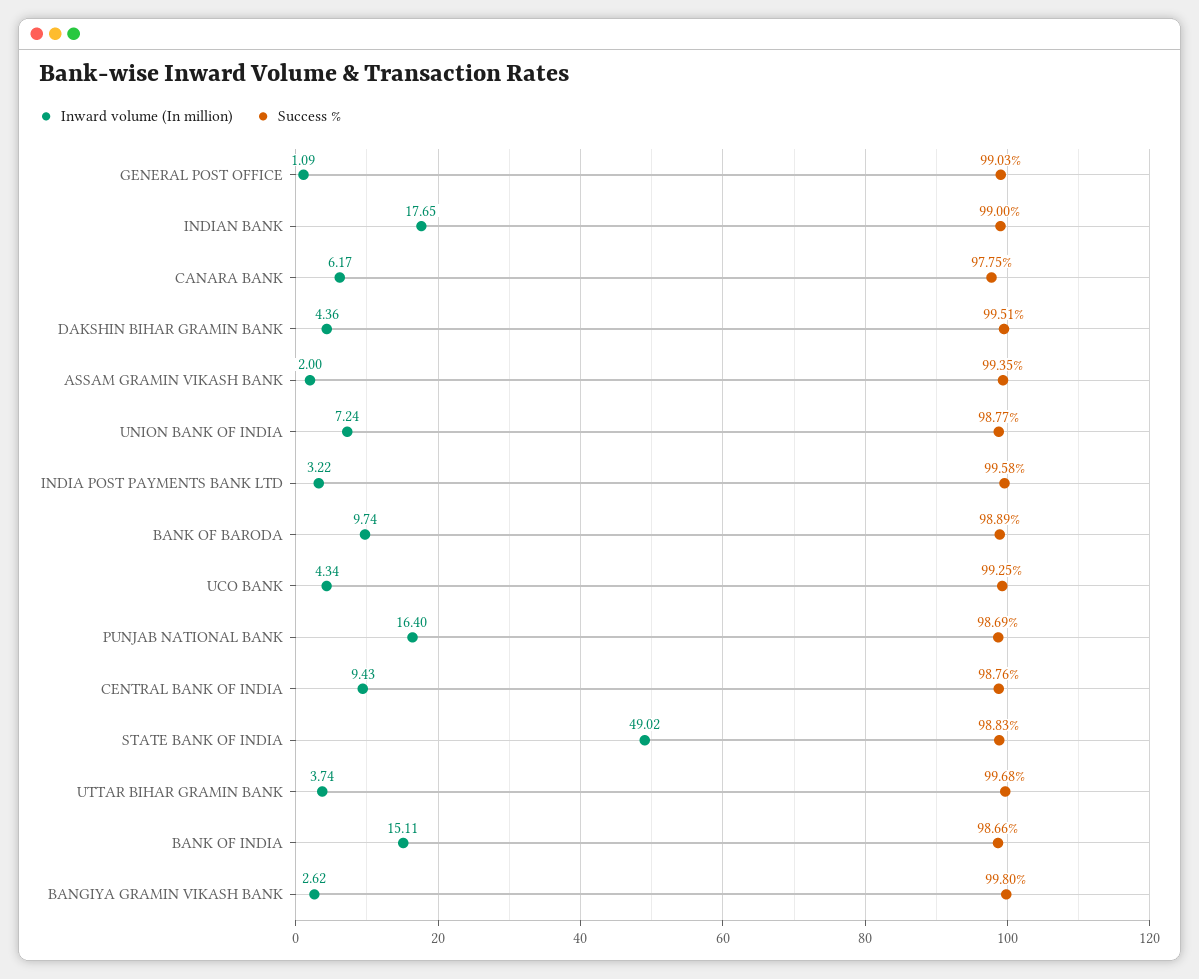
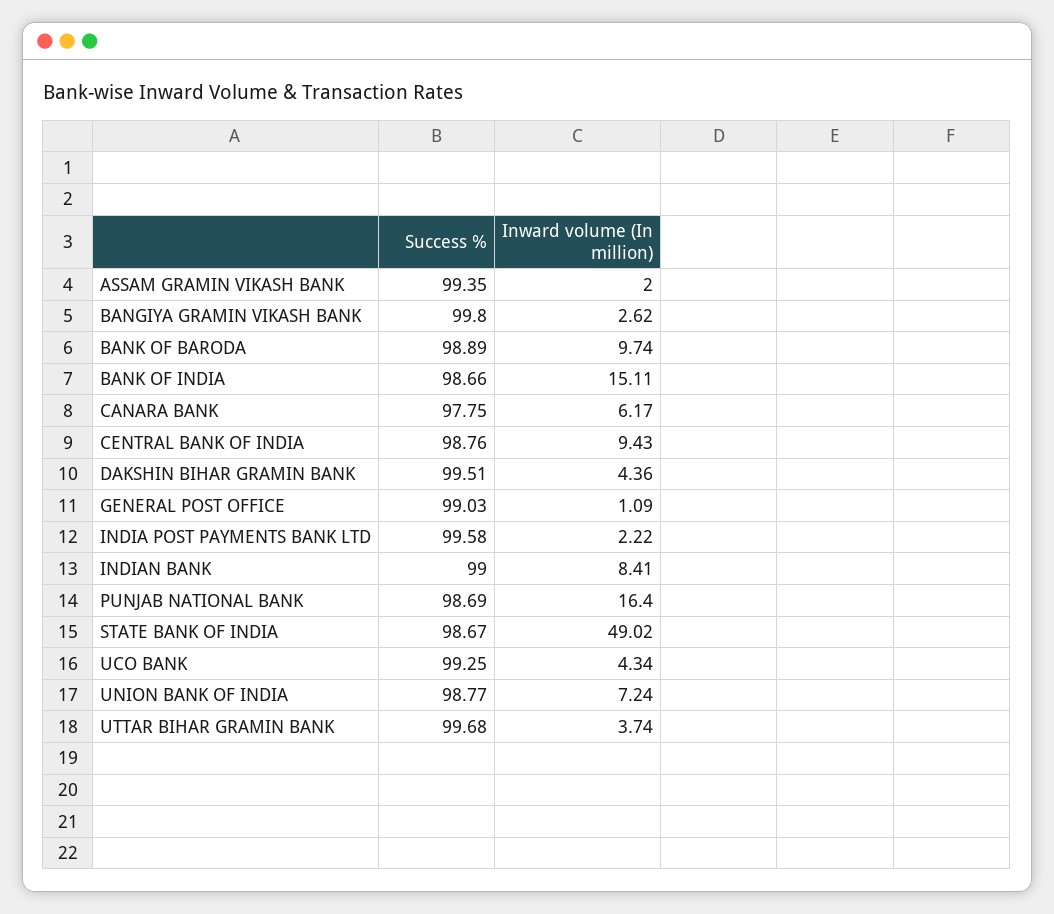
Inward volume (In million), INDIAN BANK: 17.65 -> 8.41
Inward volume (In million), INDIA POST PAYMENTS BANK LTD: 3.22 -> 2.22
Success %, STATE BANK OF INDIA: 98.83 -> 98.67

